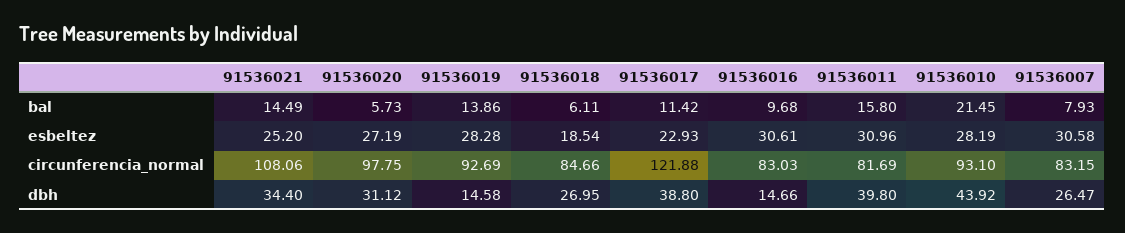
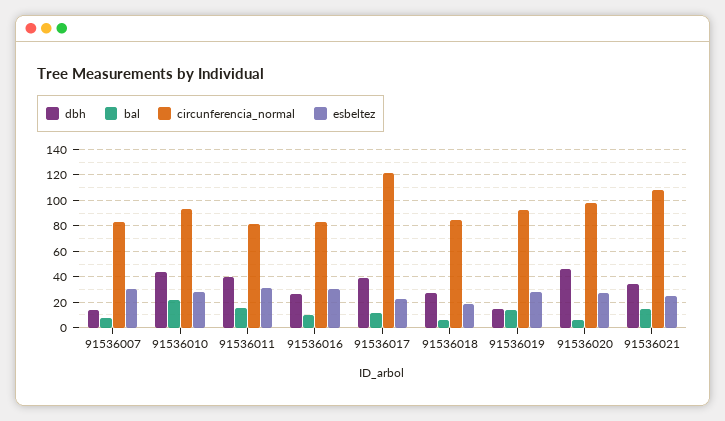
dbh, 91536020: 31.12 -> 45
dbh, 91536016: 14.66 -> 25
dbh, 91536007: 26.47 -> 15

